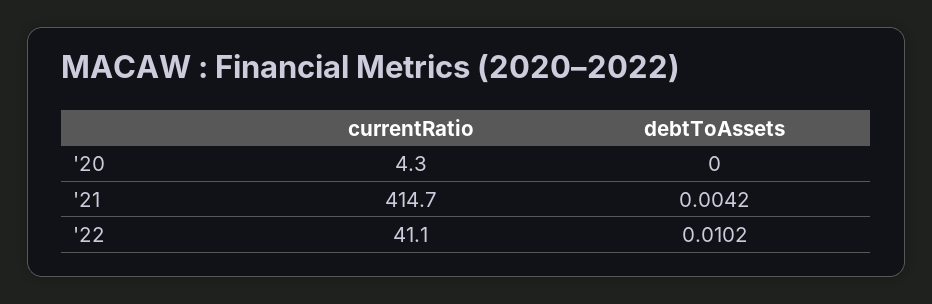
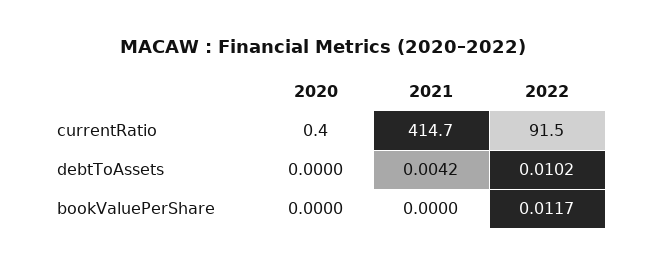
currentRatio, '20: 4.3 -> 0.4
currentRatio, '22: 41.1 -> 91.5
bookValuePerShare, '20: none -> 0
bookValuePerShare, '21: none -> 0
bookValuePerShare, '22: none -> 0.0117

